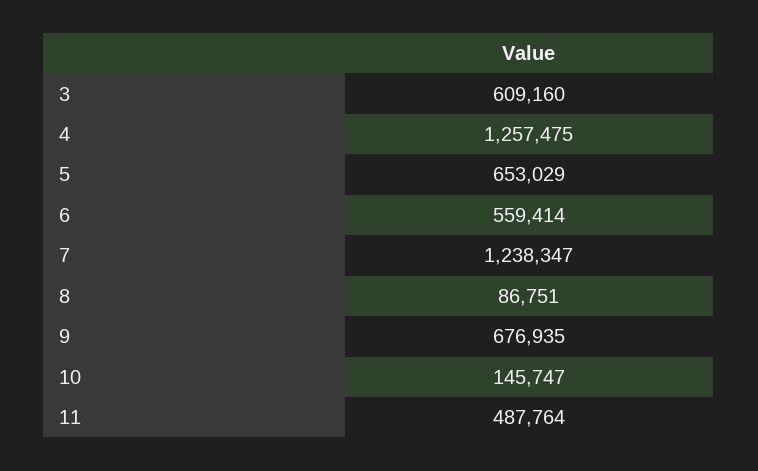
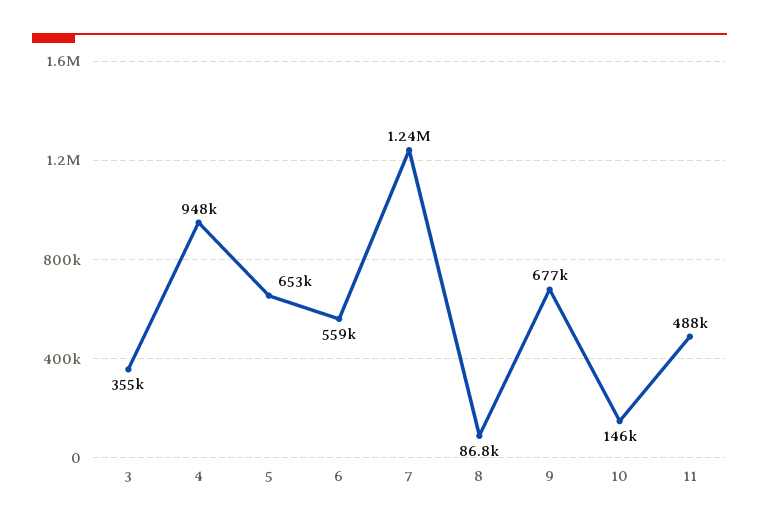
3: 609160 -> 355000
4: 1257475 -> 948000

